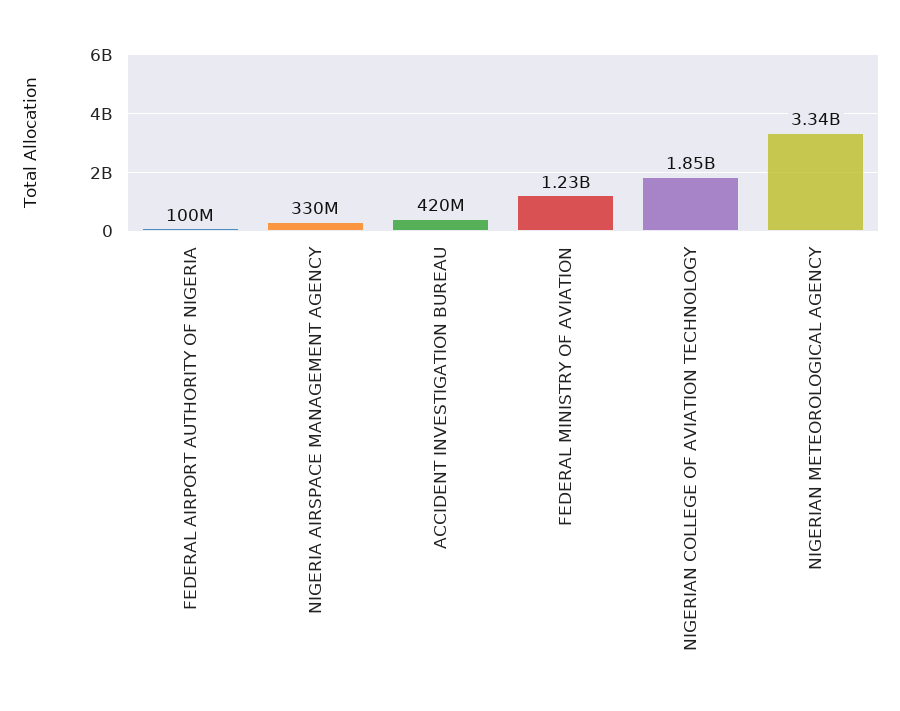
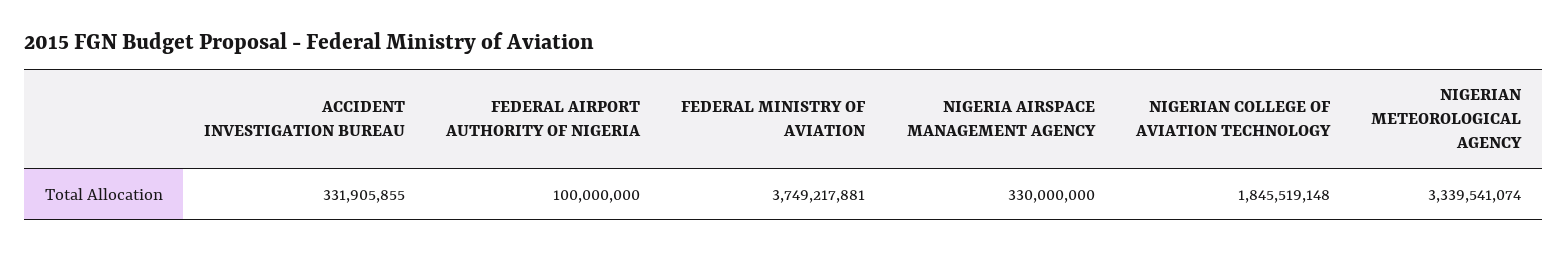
ACCIDENT INVESTIGATION BUREAU: 420000000 -> 331905855
FEDERAL MINISTRY OF AVIATION: 1230000000 -> 3749217881

